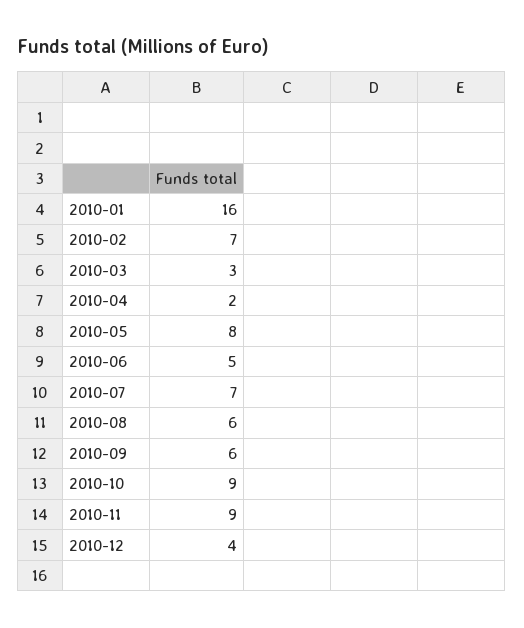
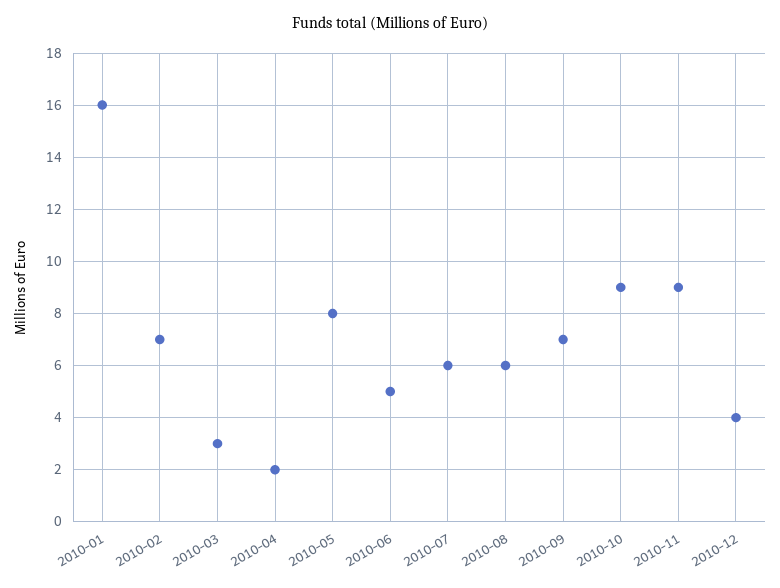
2010-07: 7 -> 6
2010-09: 6 -> 7

